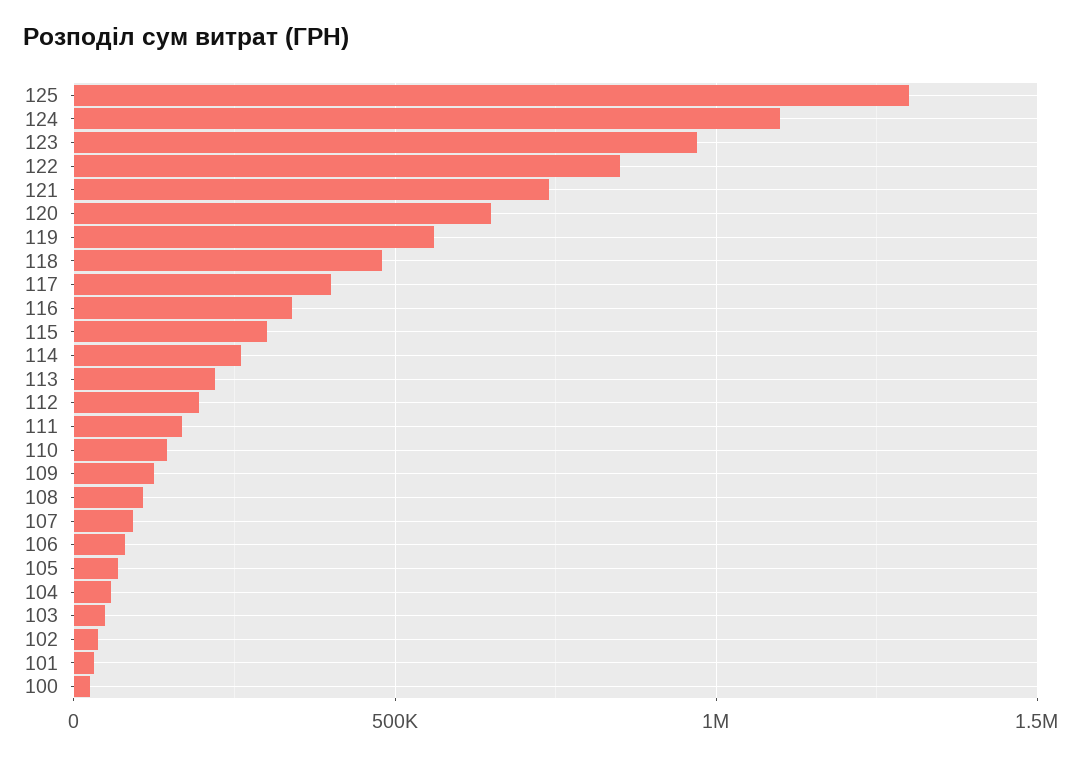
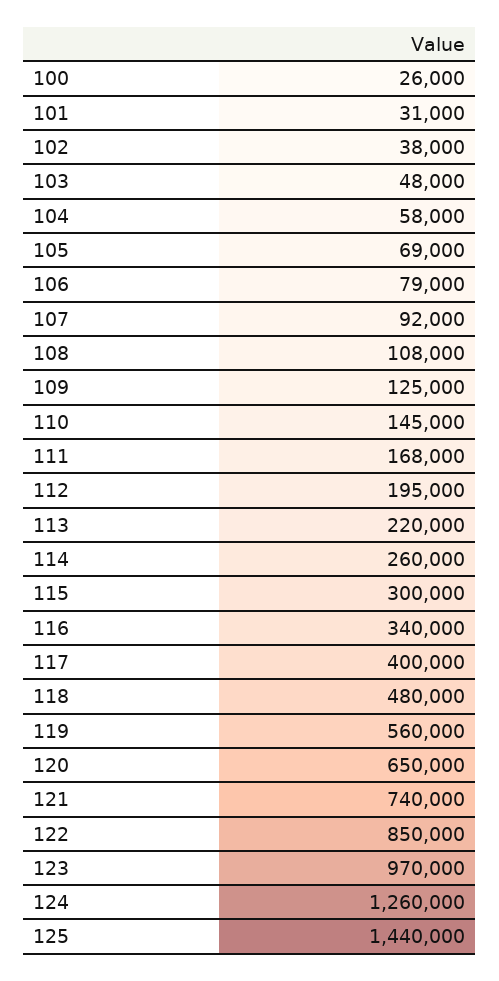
125: 1300000 -> 1440000
124: 1100000 -> 1260000

